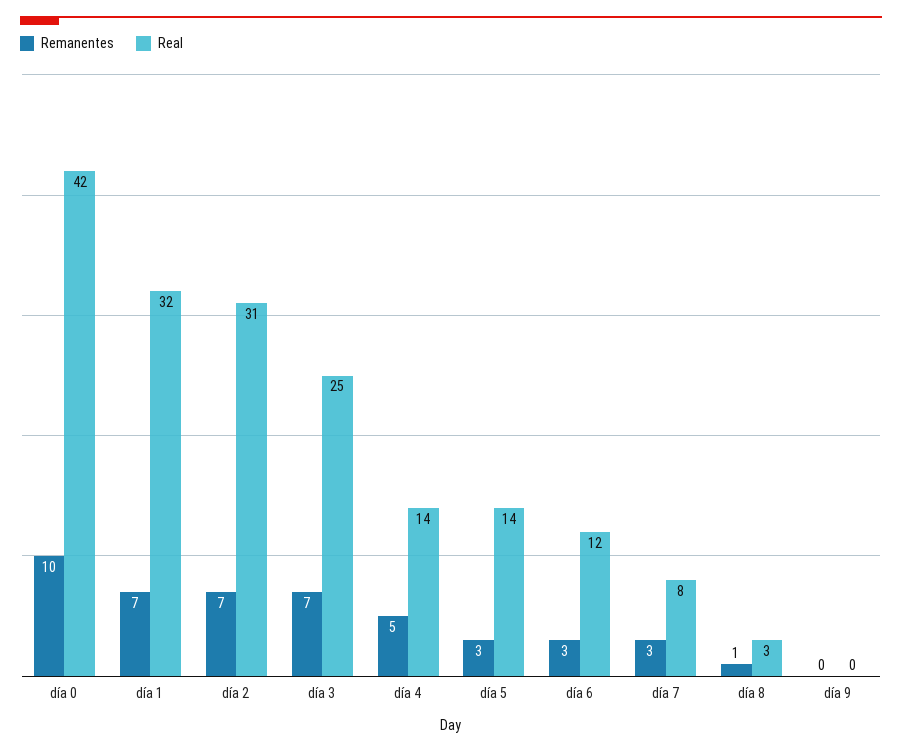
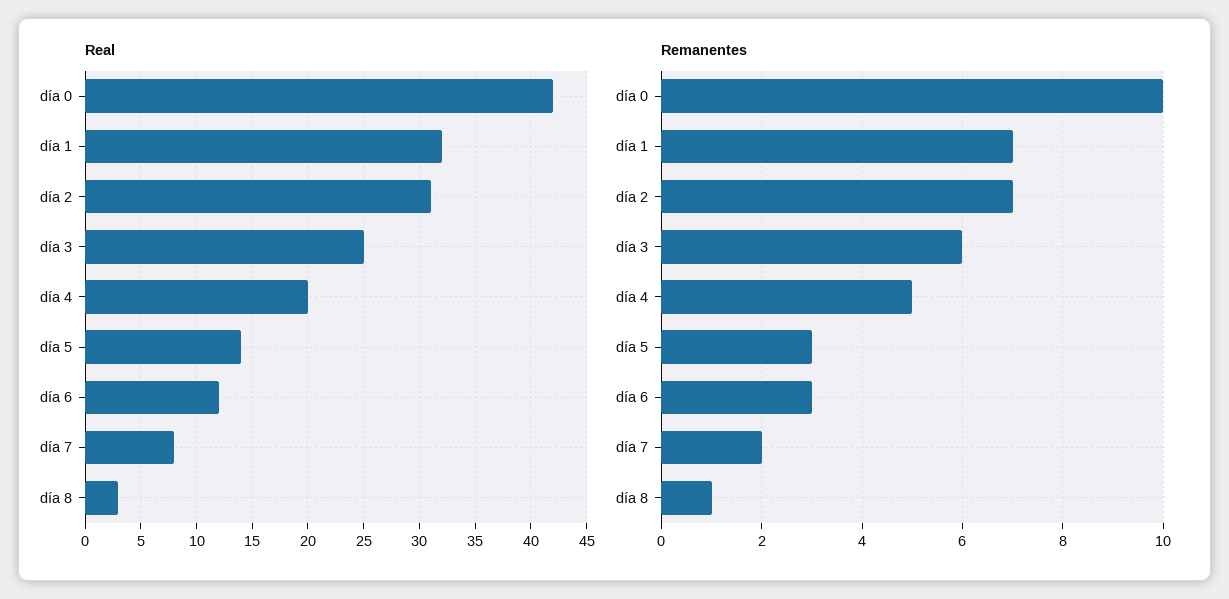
Remanentes, día 3: 7 -> 6
Real, día 4: 14 -> 20
Remanentes, día 7: 3 -> 2
Remanentes, día 9: 0 -> none
Real, día 9: 0 -> none

